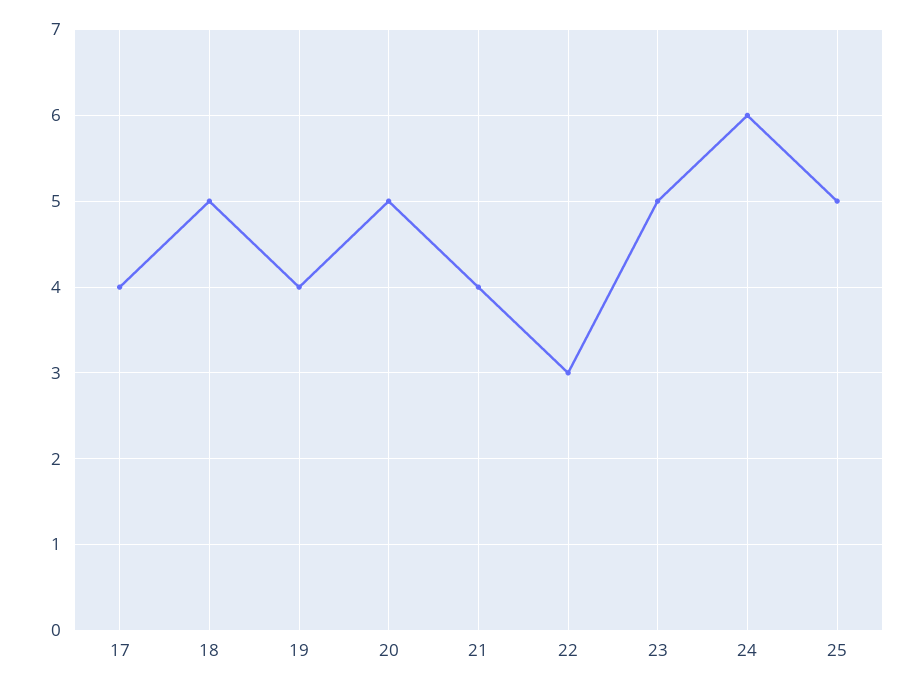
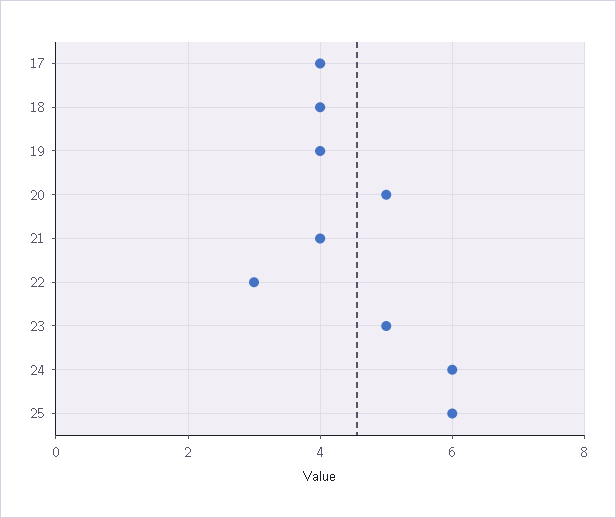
18: 5 -> 4
25: 5 -> 6

